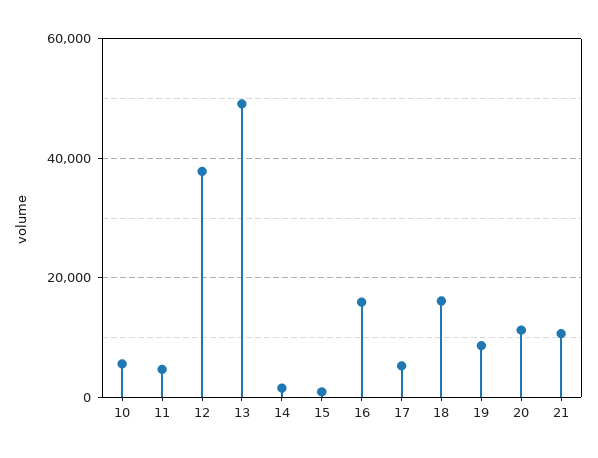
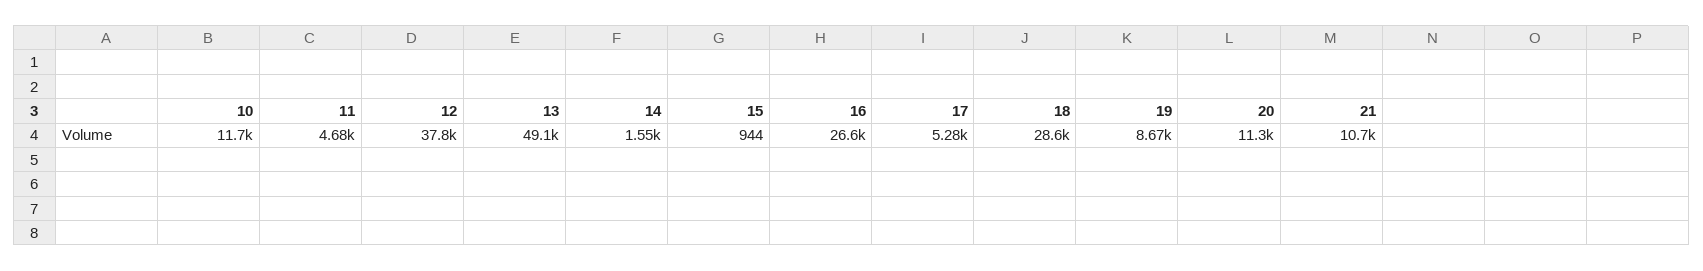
10: 6000 -> 11700
16: 16000 -> 26600
18: 16000 -> 28600

